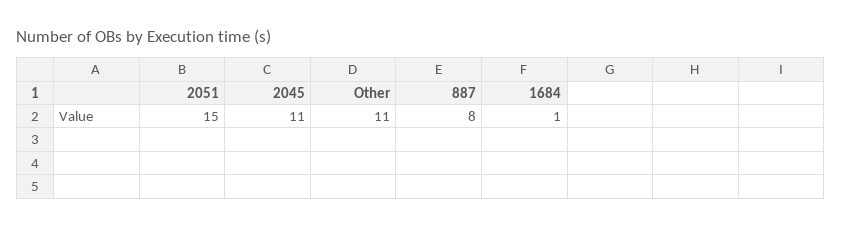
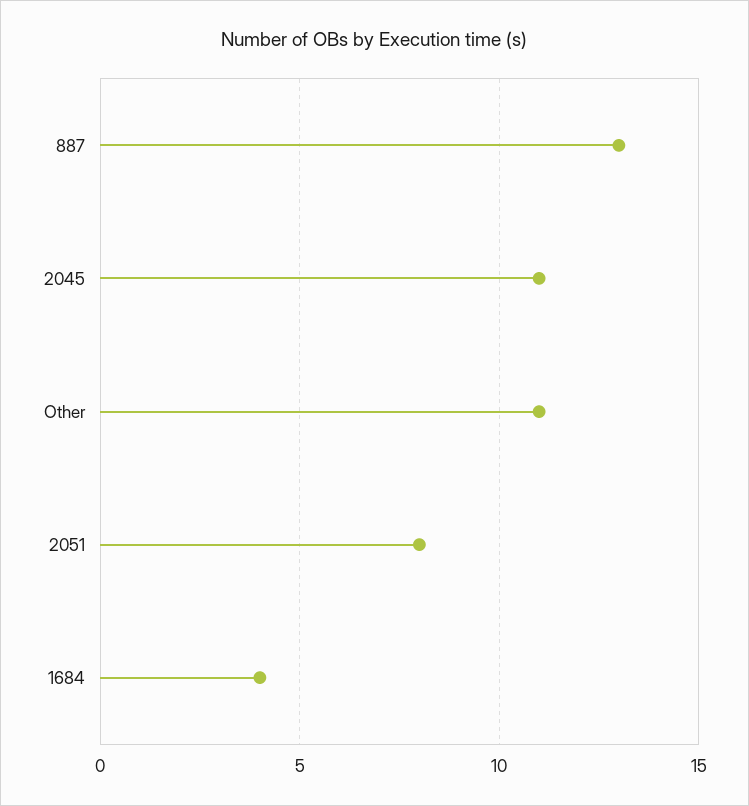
2051: 15 -> 8
887: 8 -> 13
1684: 1 -> 4

